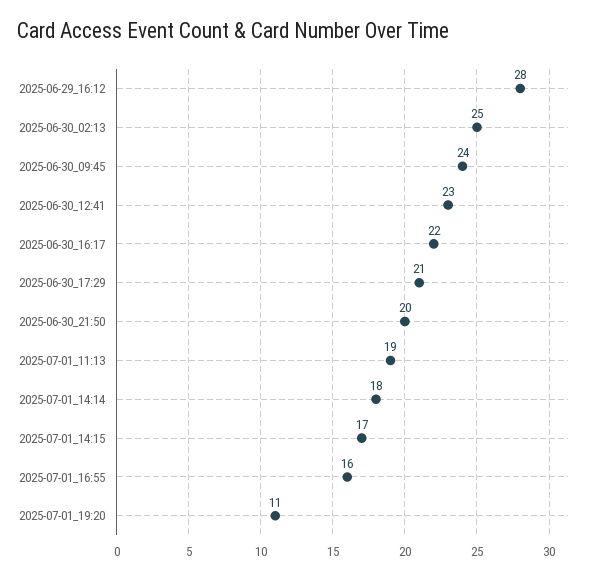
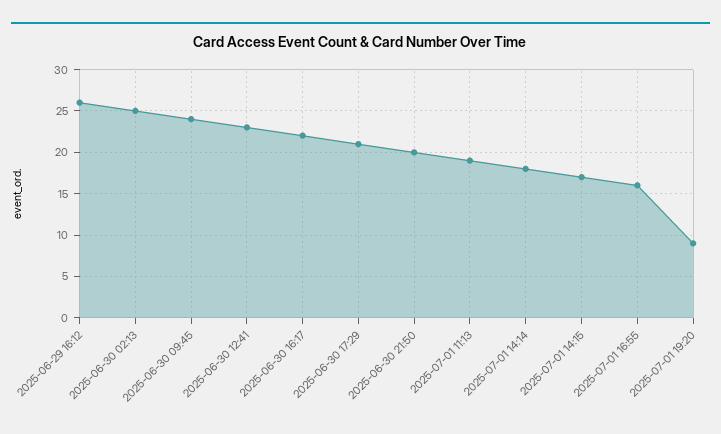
2025-06-29_16:12: 28 -> 26
2025-07-01_19:20: 11 -> 9

